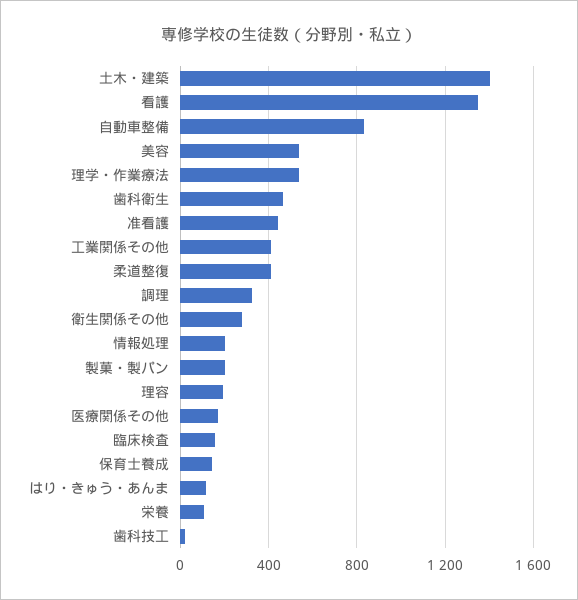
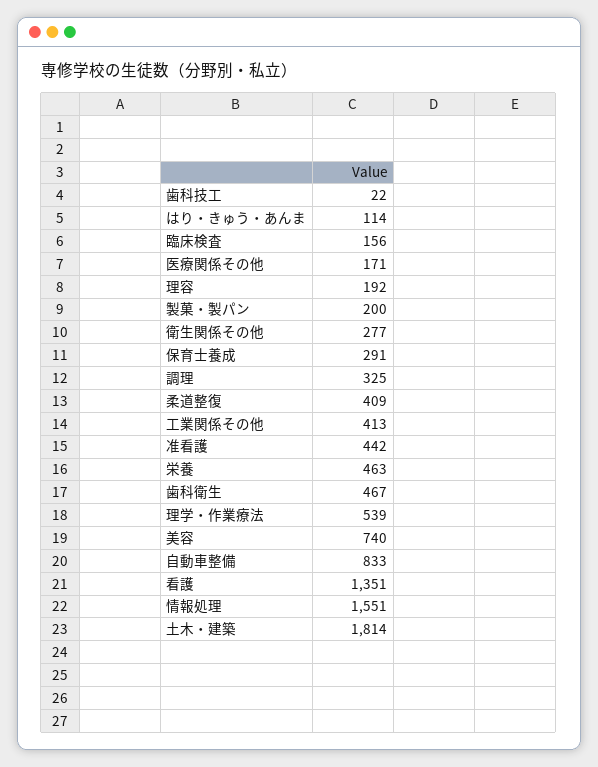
土木・建築: 1400 -> 1814
美容: 550 -> 740
情報処理: 200 -> 1551
保育士養成: 150 -> 291
栄養: 100 -> 463

